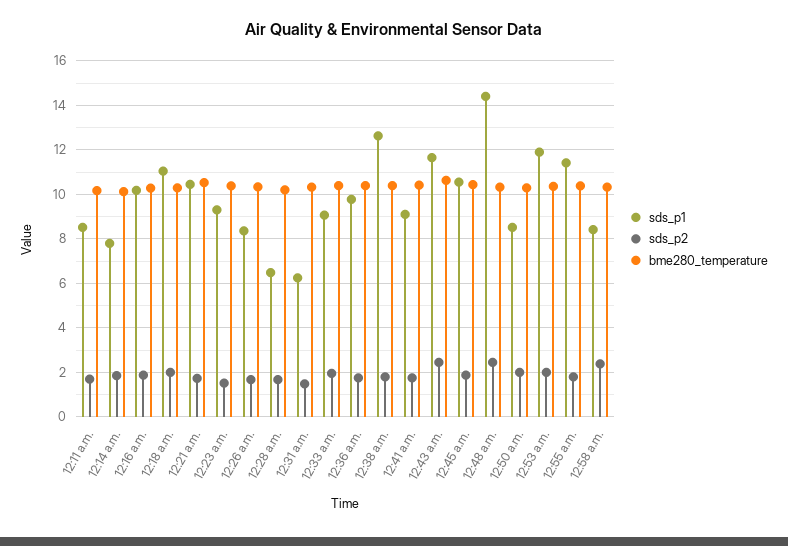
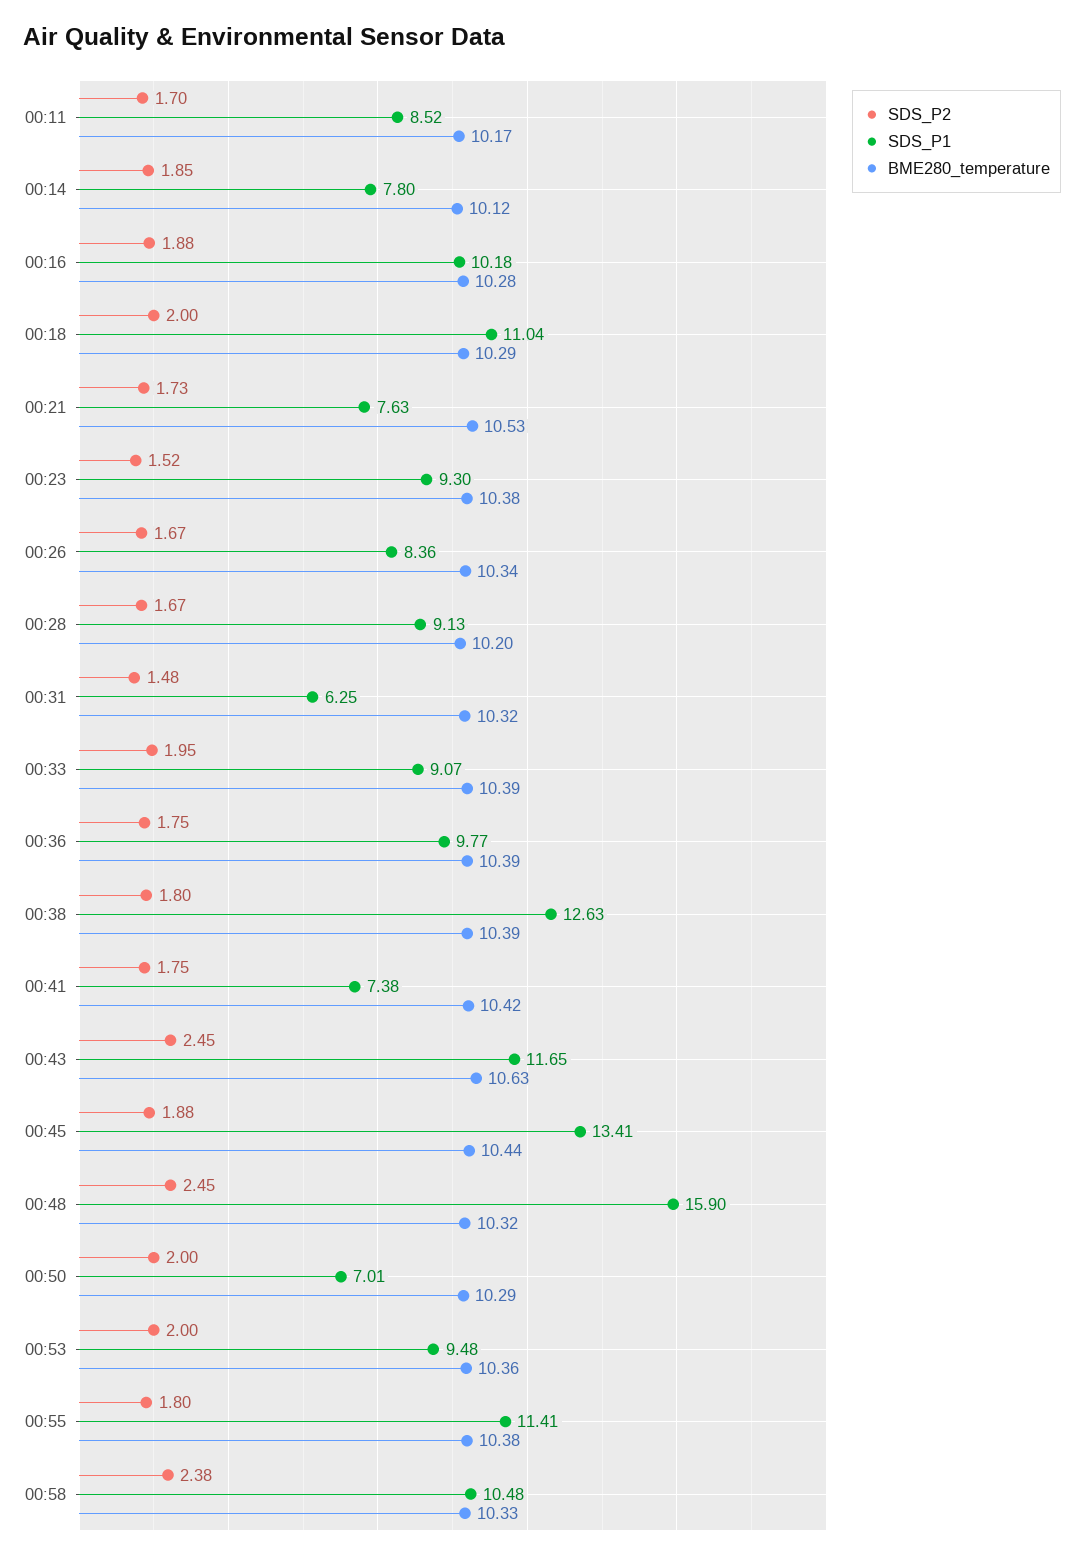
sds_p1, 12:21 a.m.: 10.5 -> 7.63
sds_p1, 12:28 a.m.: 6.5 -> 9.13
sds_p1, 12:41 a.m.: 9 -> 7.38
sds_p1, 12:45 a.m.: 10.5 -> 13.41
sds_p1, 12:48 a.m.: 14.5 -> 15.9
sds_p1, 12:50 a.m.: 8.5 -> 7.01
sds_p1, 12:53 a.m.: 12 -> 9.48
sds_p1, 12:58 a.m.: 8.5 -> 10.48

